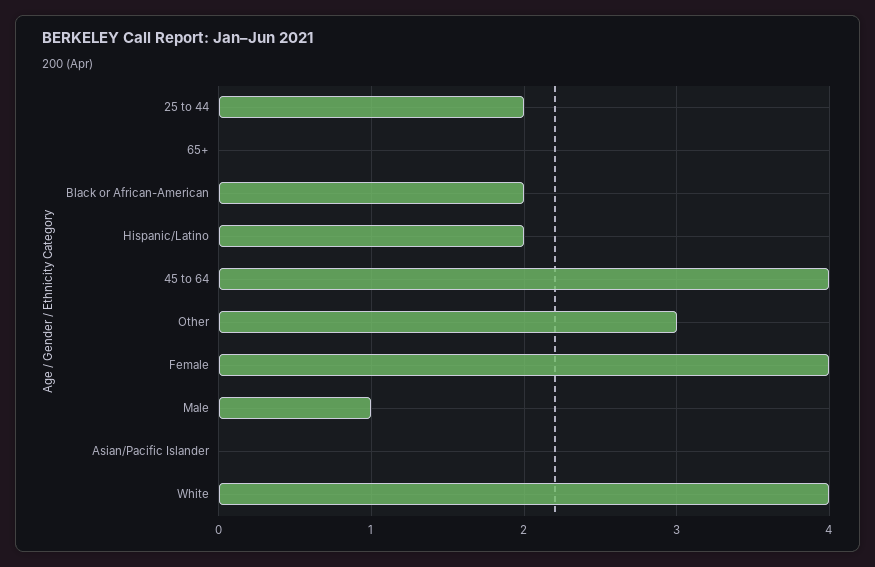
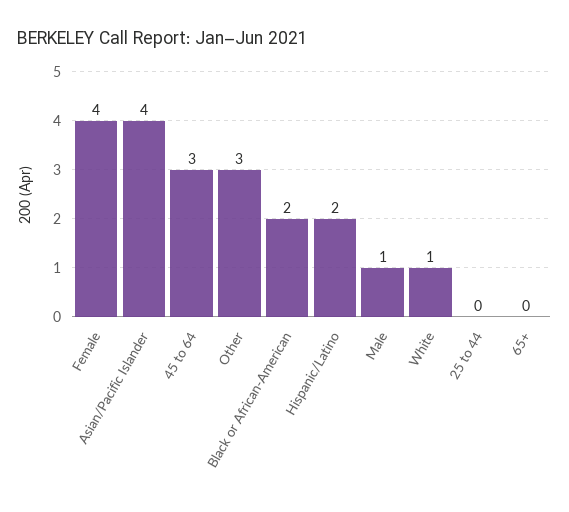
25 to 44: 2 -> 0
45 to 64: 4 -> 3
Asian/Pacific Islander: 0 -> 4
White: 4 -> 1

